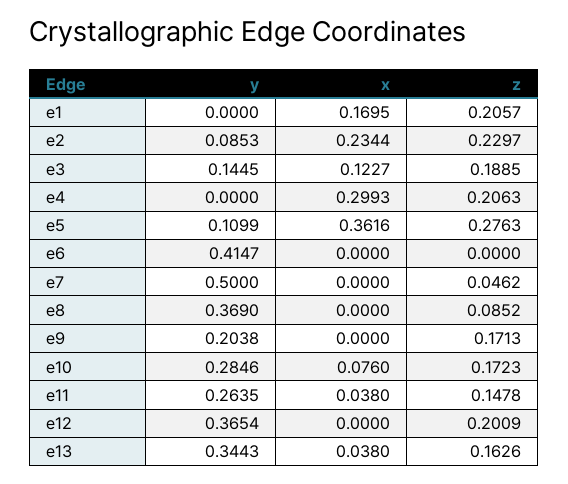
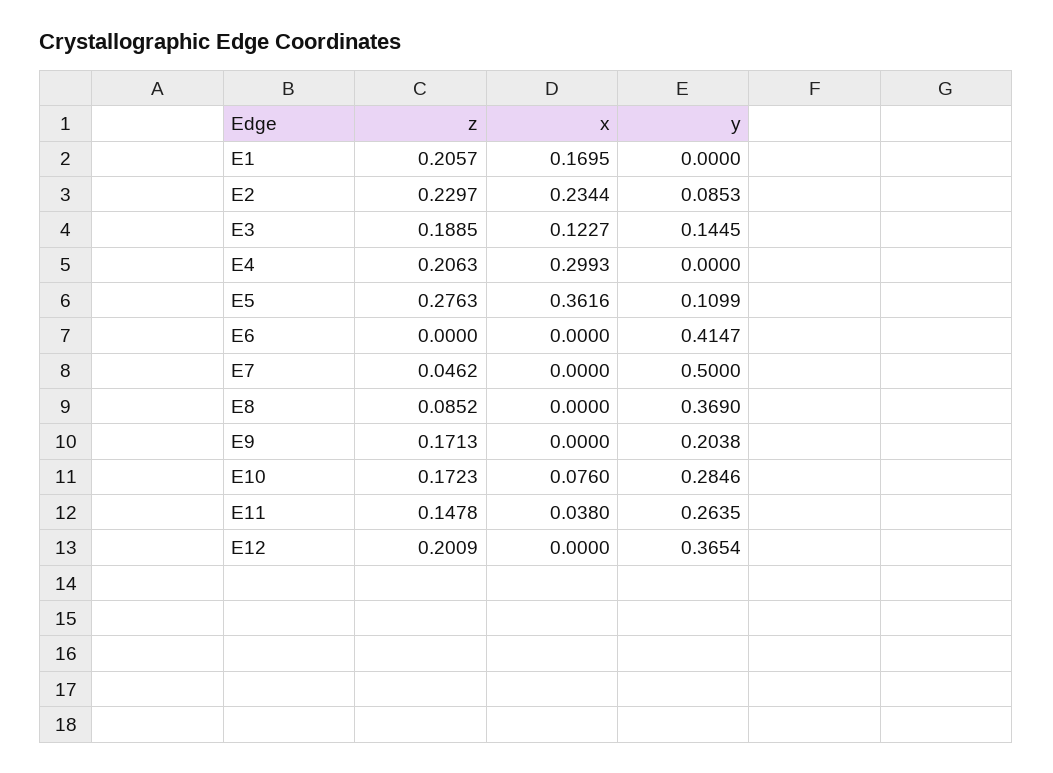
y, e13: 0.3443 -> none
x, e13: 0.038 -> none
z, e13: 0.1626 -> none

